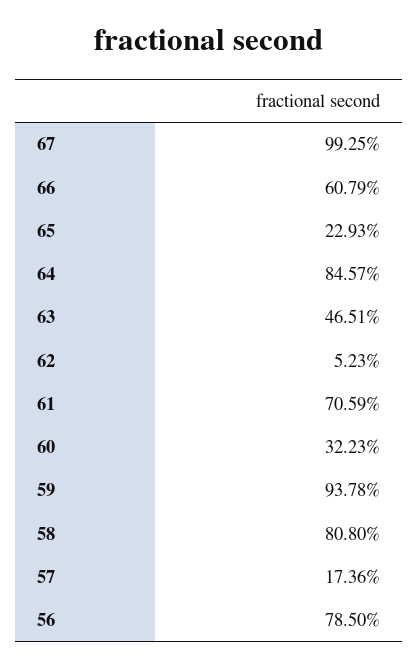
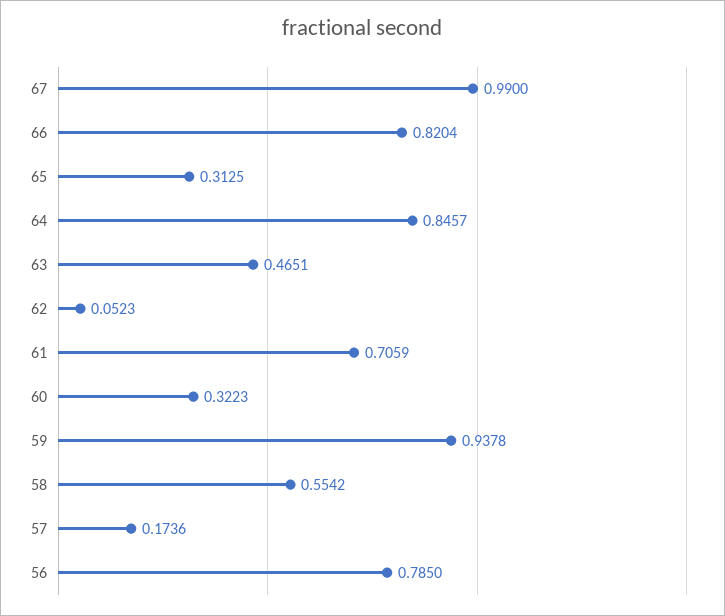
67: 0.9925 -> 0.99
66: 0.6079 -> 0.8204
65: 0.2293 -> 0.3125
58: 0.808 -> 0.5542

